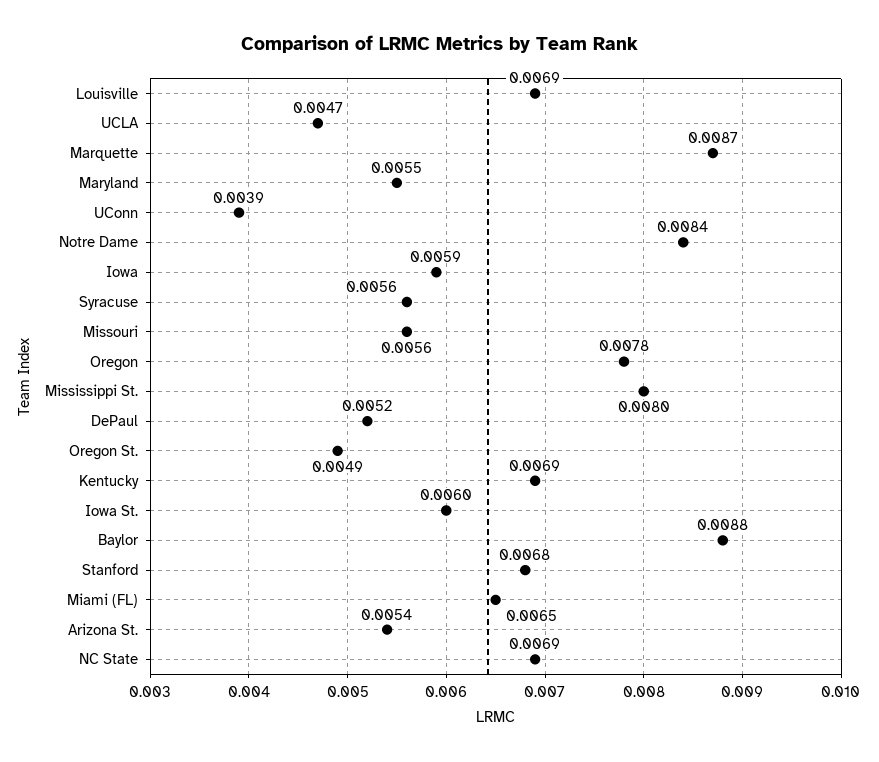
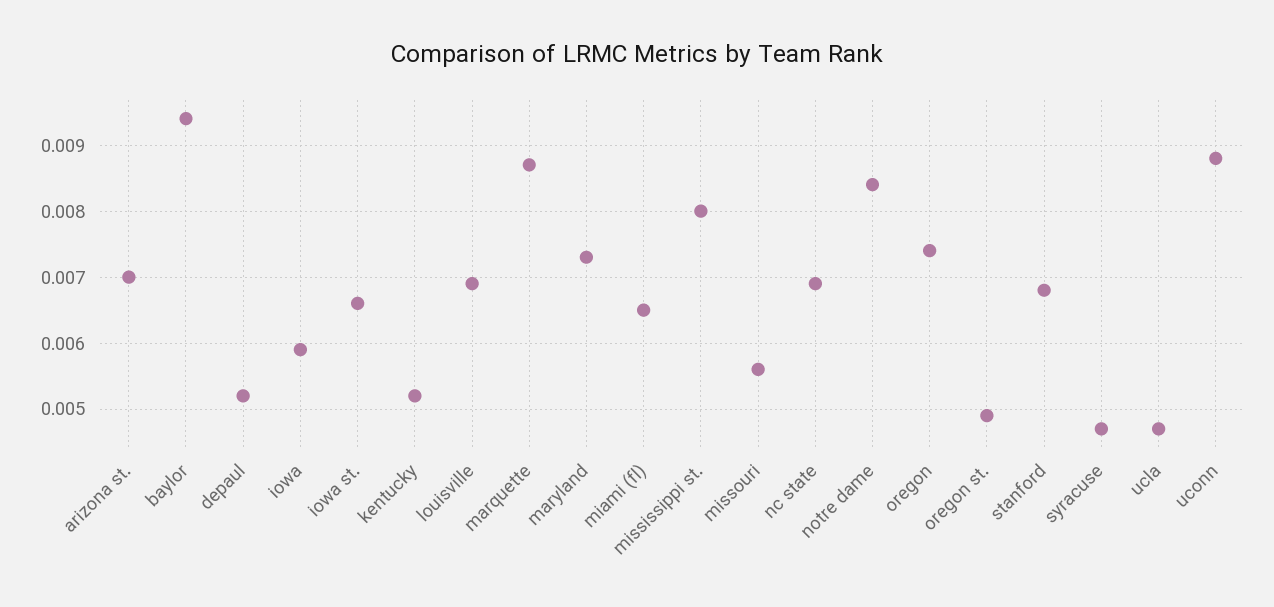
Maryland: 0.0055 -> 0.0073
UConn: 0.0039 -> 0.0088
Syracuse: 0.0056 -> 0.0047
Oregon: 0.0078 -> 0.0074
Kentucky: 0.0069 -> 0.0052
Iowa St.: 0.006 -> 0.0066
Baylor: 0.0088 -> 0.0094
Arizona St.: 0.0054 -> 0.007

